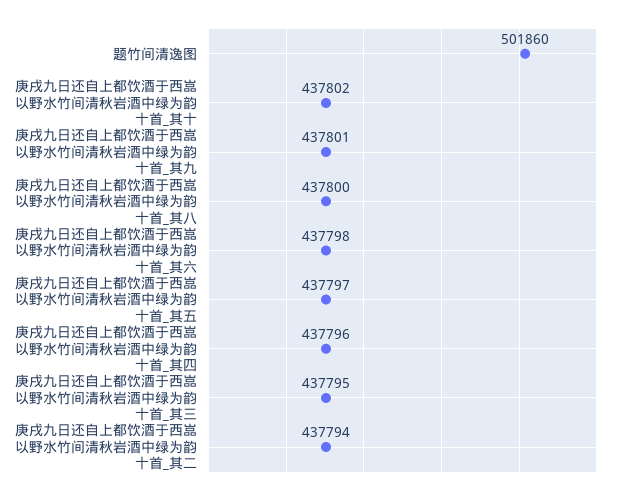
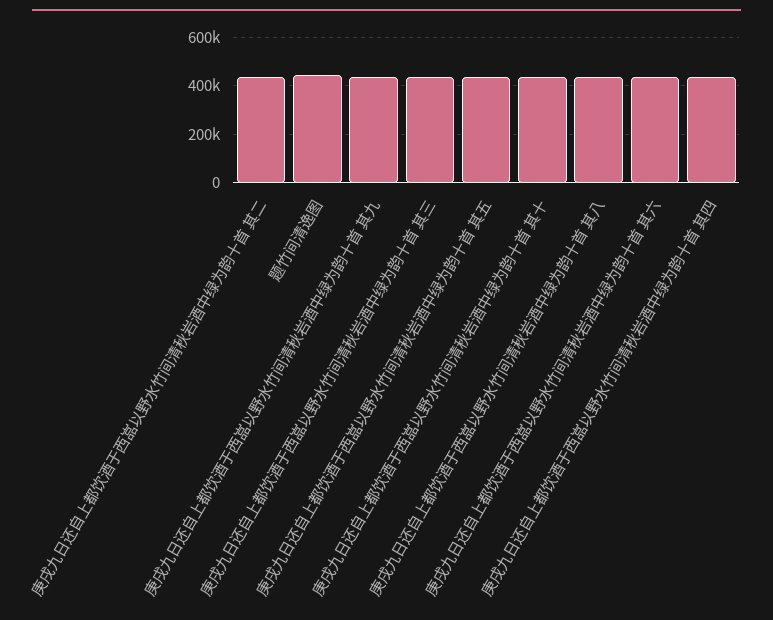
题竹间清逸图: 501860 -> 450000

